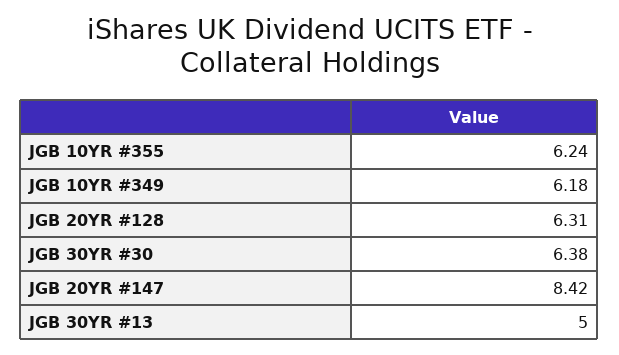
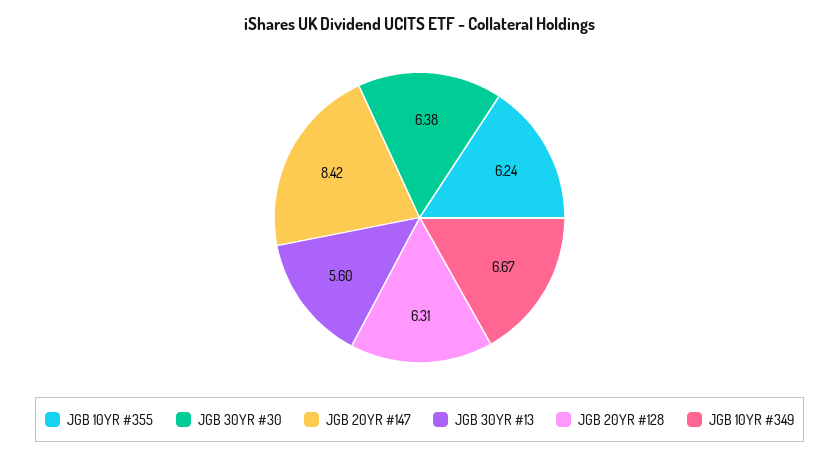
JGB 10YR #349: 6.18 -> 6.67
JGB 30YR #13: 5 -> 5.6

